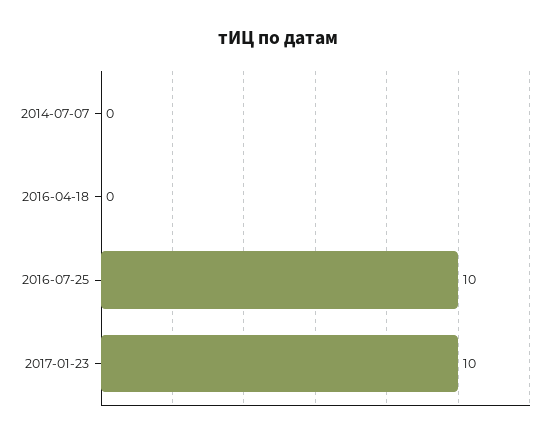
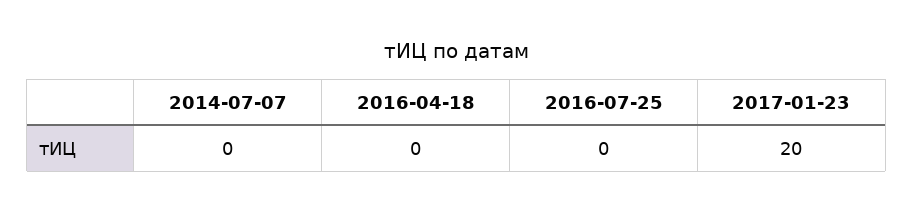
2016-07-25: 10 -> 0
2017-01-23: 10 -> 20

